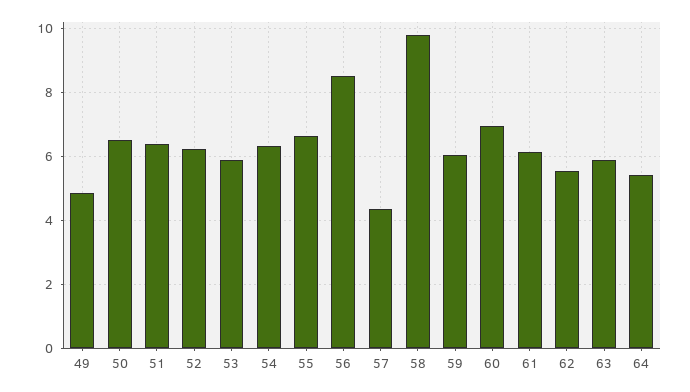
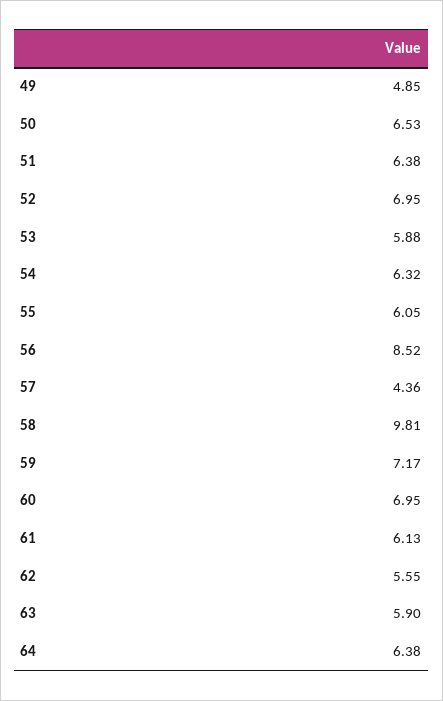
52: 6.2 -> 6.95
55: 6.6 -> 6.05
59: 6 -> 7.17
64: 5.4 -> 6.38

